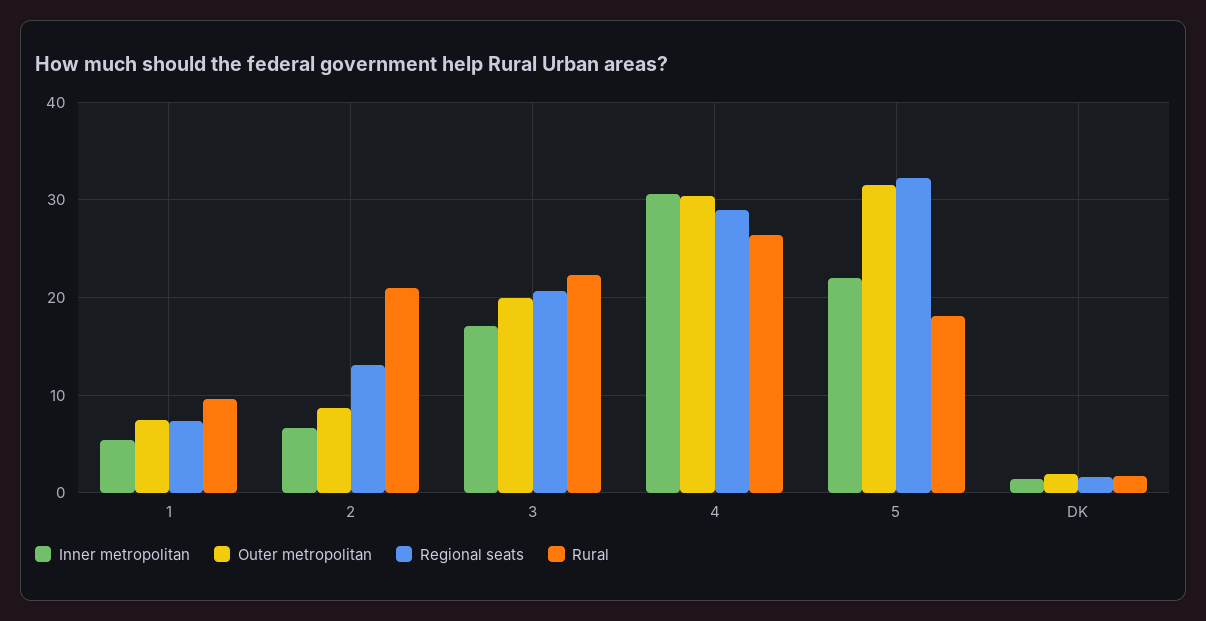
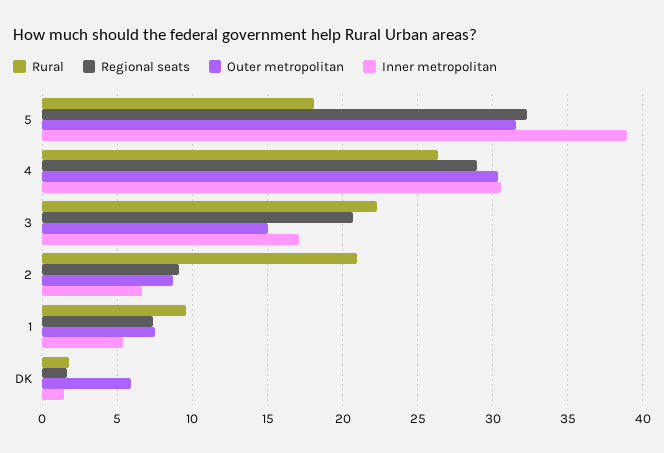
Regional seats, 2: 13 -> 9
Outer metropolitan, 3: 20 -> 15
Inner metropolitan, 5: 22 -> 39
Outer metropolitan, DK: 2 -> 6

